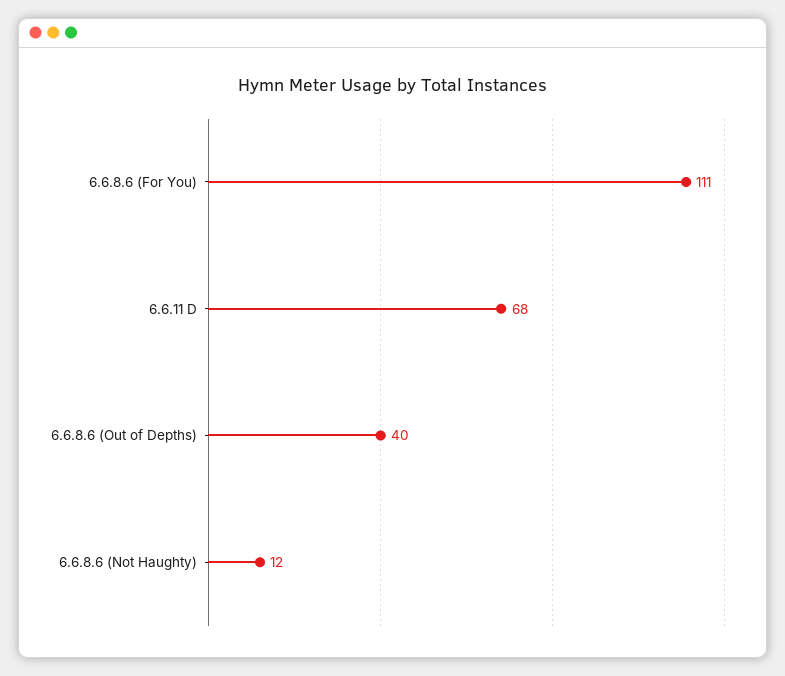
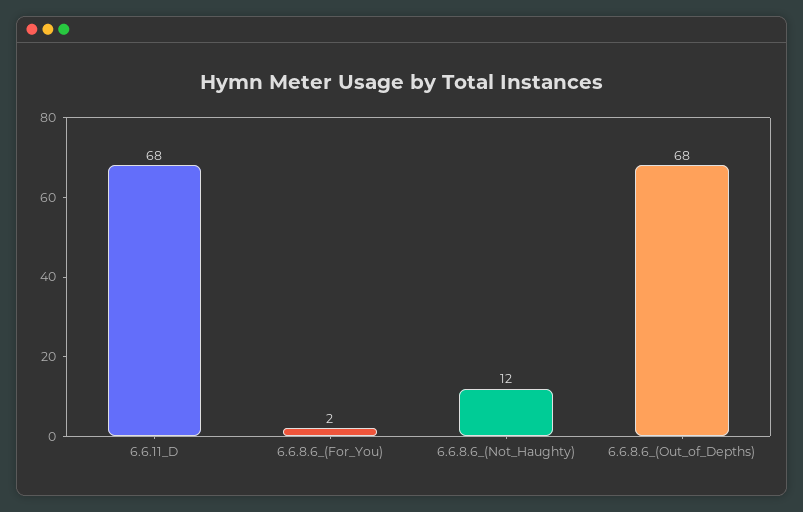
6.6.8.6 (For You): 111 -> 2
6.6.8.6 (Out of Depths): 40 -> 68

